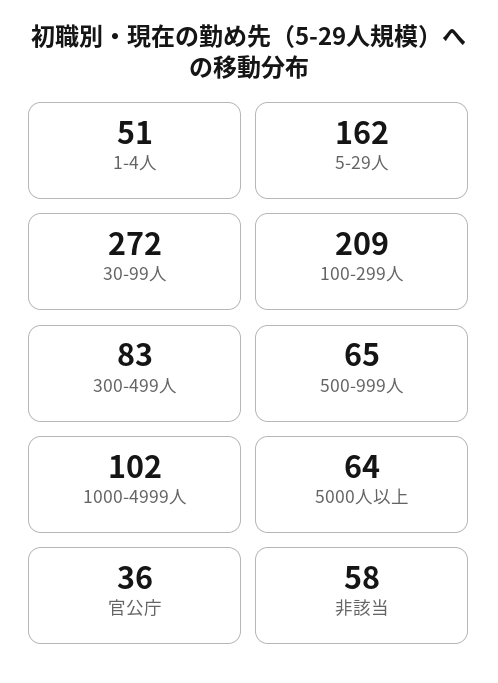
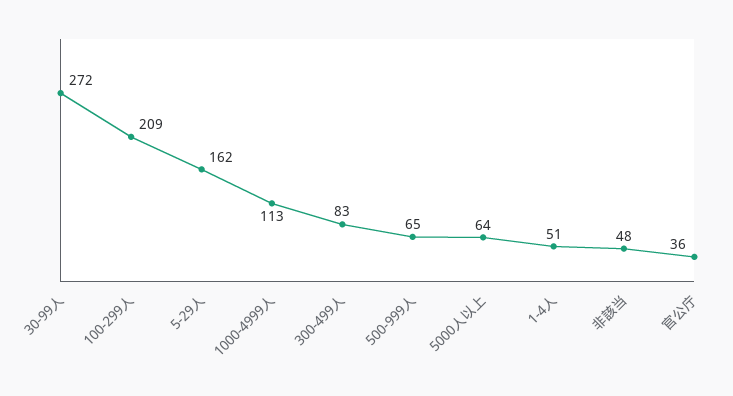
1000-4999人: 102 -> 113
非該当: 58 -> 48

